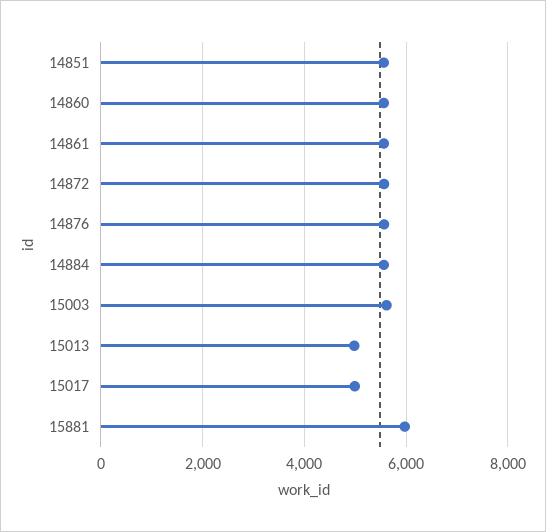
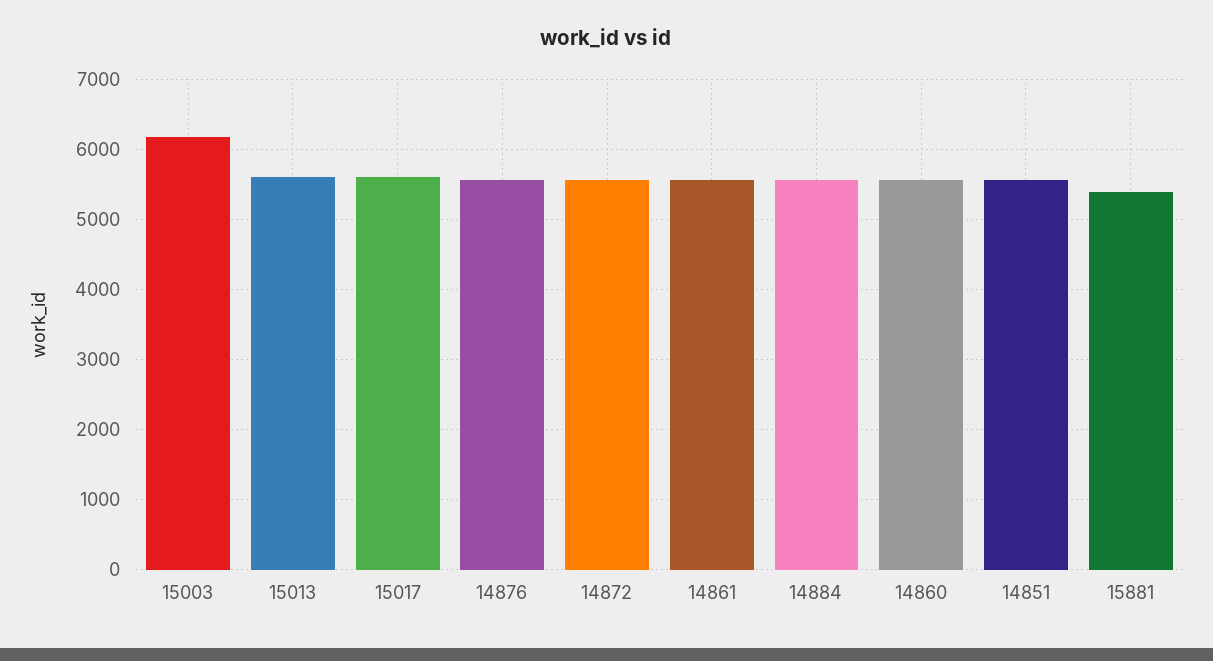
15003: 5600 -> 6200
15013: 5000 -> 5600
15017: 5000 -> 5600
15881: 6000 -> 5400

